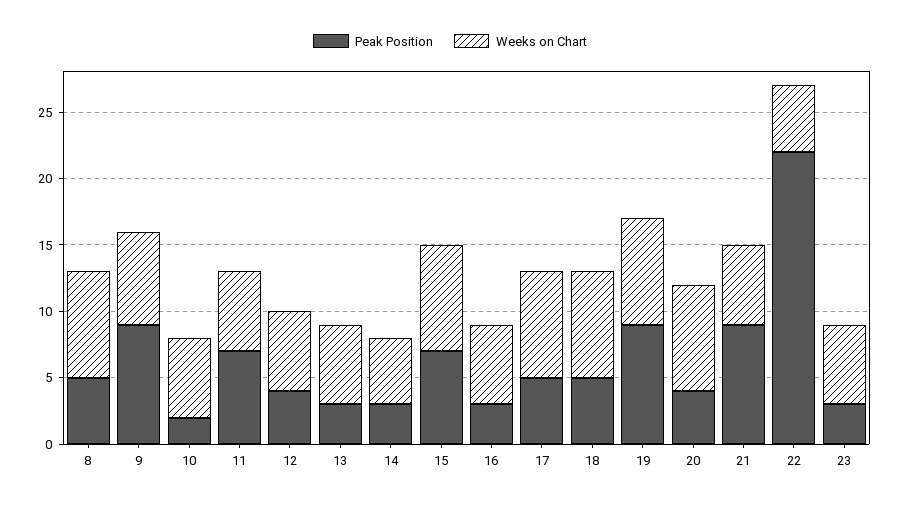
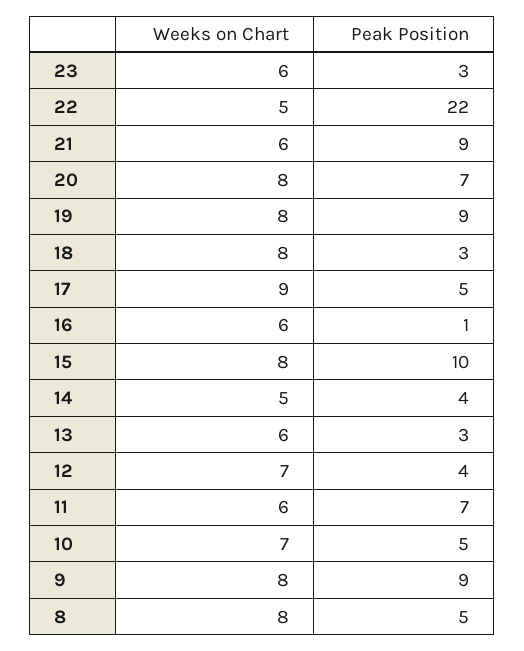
Weeks on Chart, 9: 7 -> 8
Peak Position, 10: 2 -> 5
Weeks on Chart, 10: 6 -> 7
Weeks on Chart, 12: 6 -> 7
Peak Position, 14: 3 -> 4
Peak Position, 15: 7 -> 10
Peak Position, 16: 3 -> 1
Weeks on Chart, 17: 8 -> 9
Peak Position, 18: 5 -> 3
Peak Position, 20: 4 -> 7

